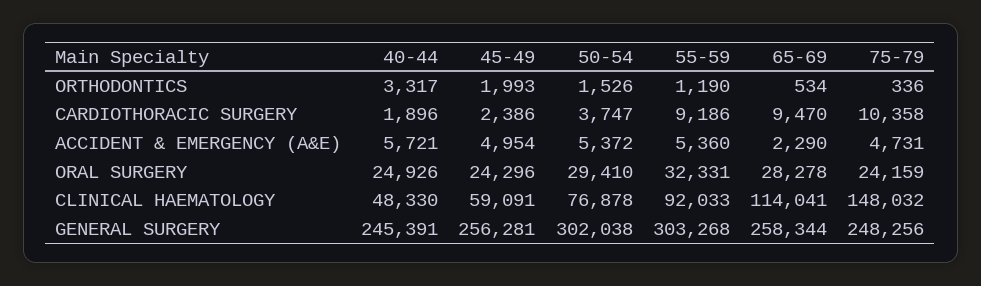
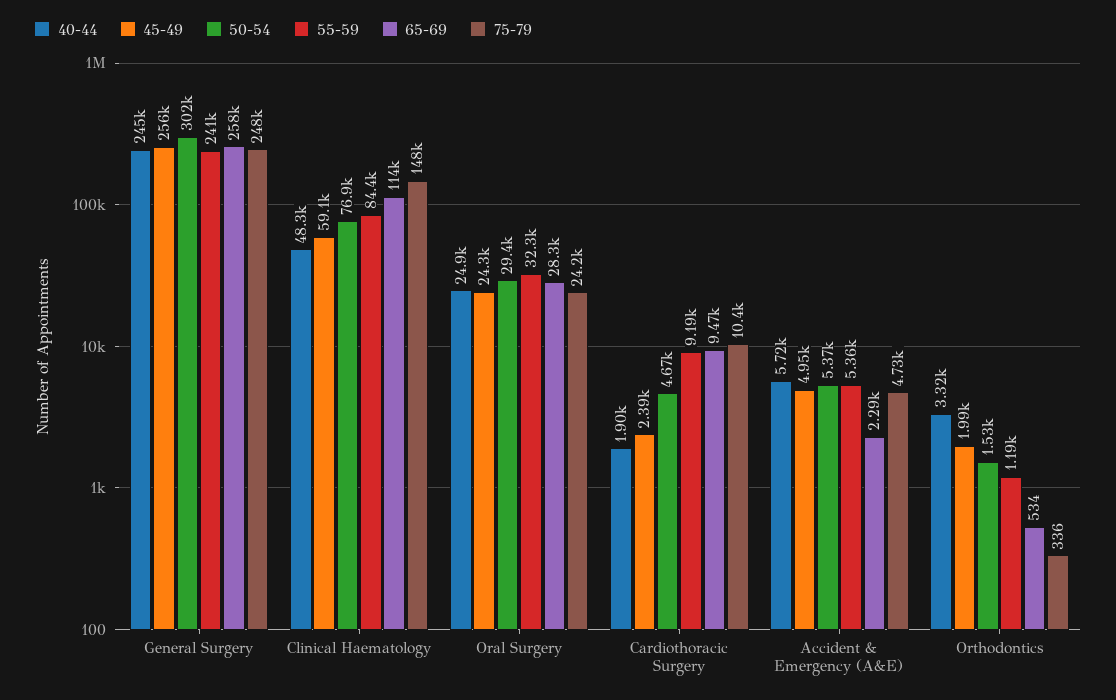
50-54, CARDIOTHORACIC SURGERY: 3747 -> 4670
55-59, CLINICAL HAEMATOLOGY: 92033 -> 84400
55-59, GENERAL SURGERY: 303268 -> 241000

